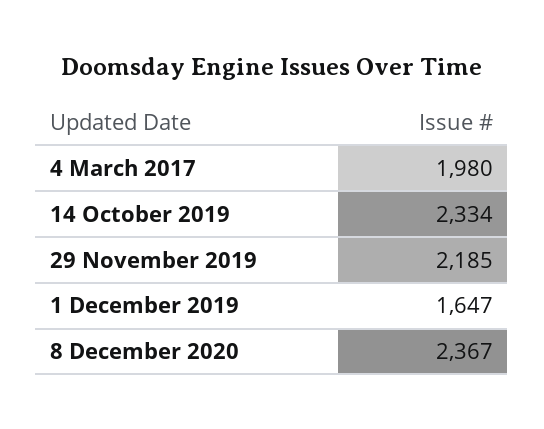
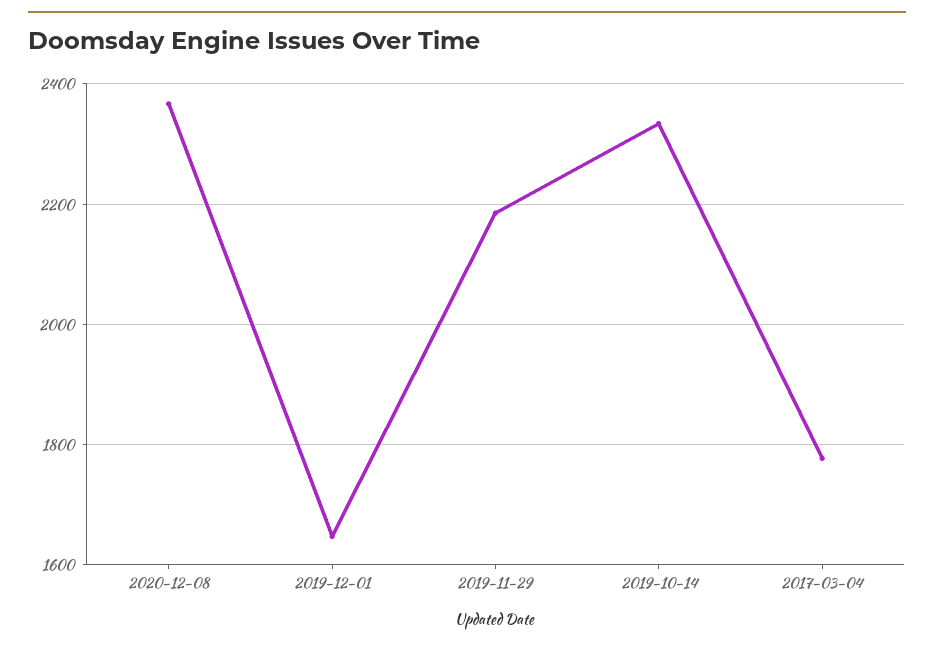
4 March 2017: 1980 -> 1780

